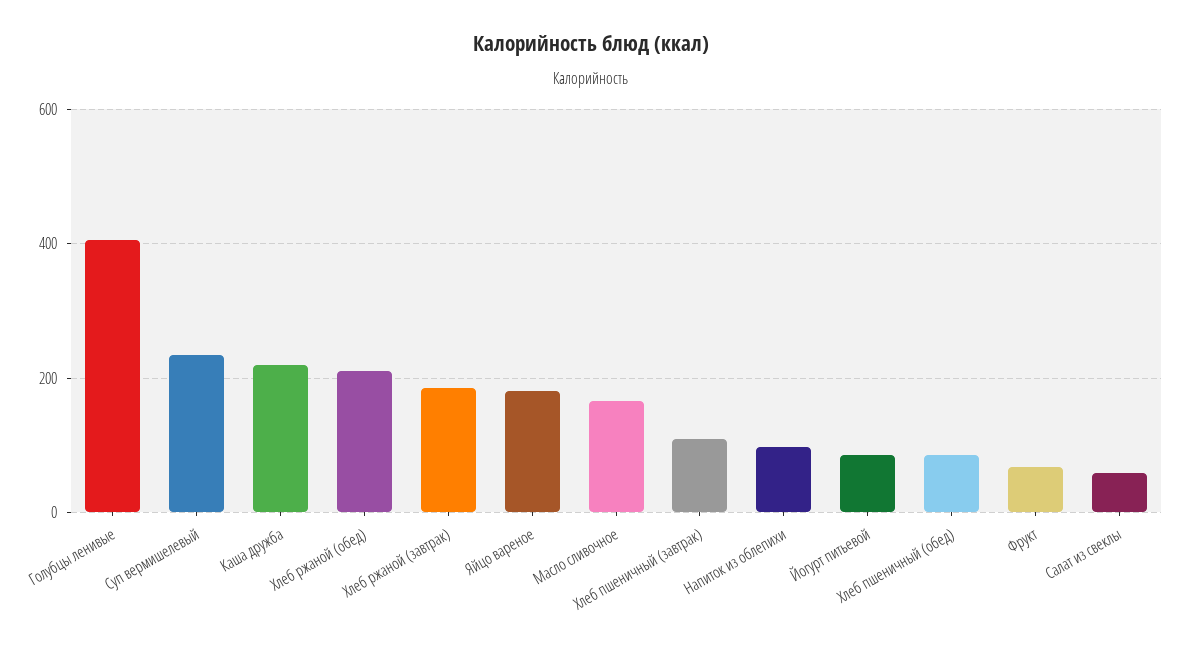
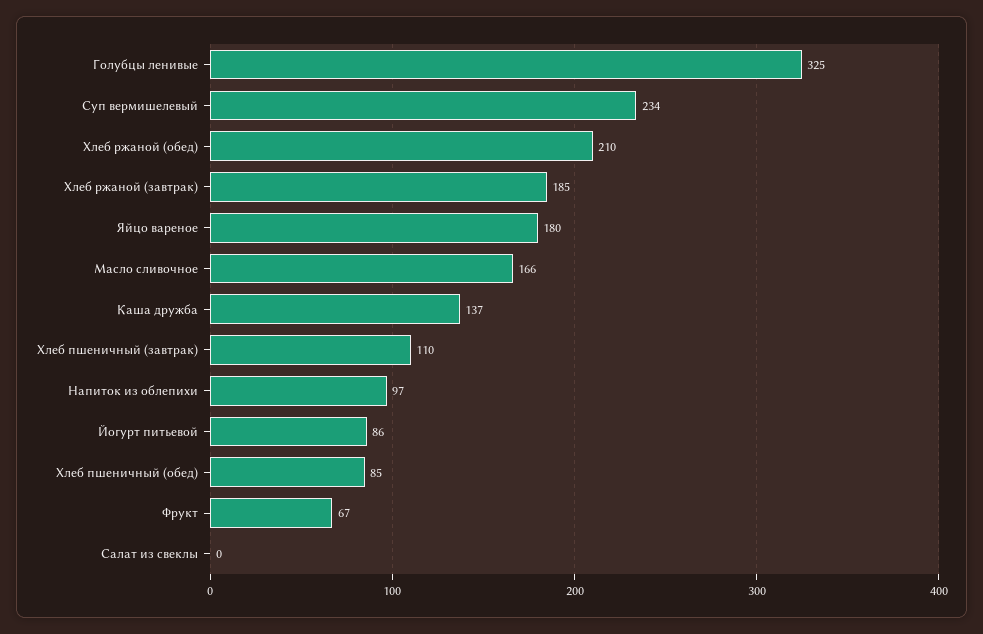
Голубцы ленивые: 400 -> 325
Каша дружба: 220 -> 137
Салат из свеклы: 60 -> 0

